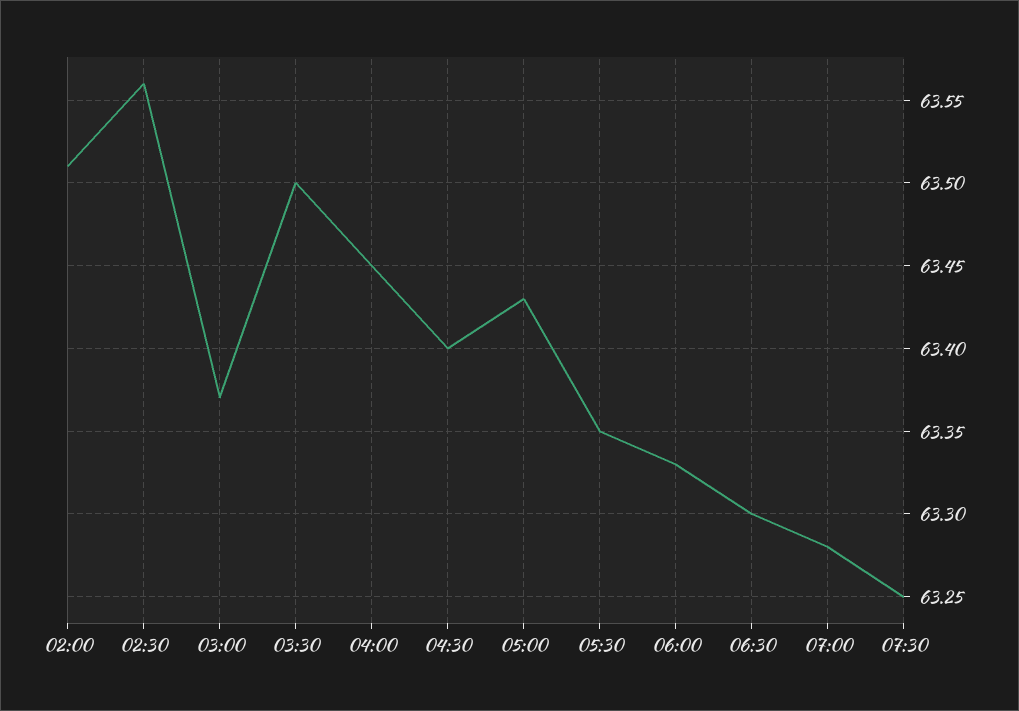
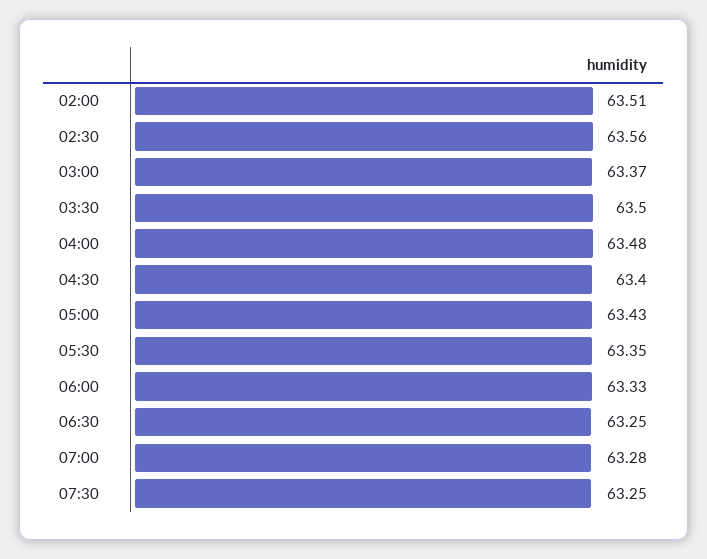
04:00: 63.45 -> 63.48
06:30: 63.3 -> 63.25

